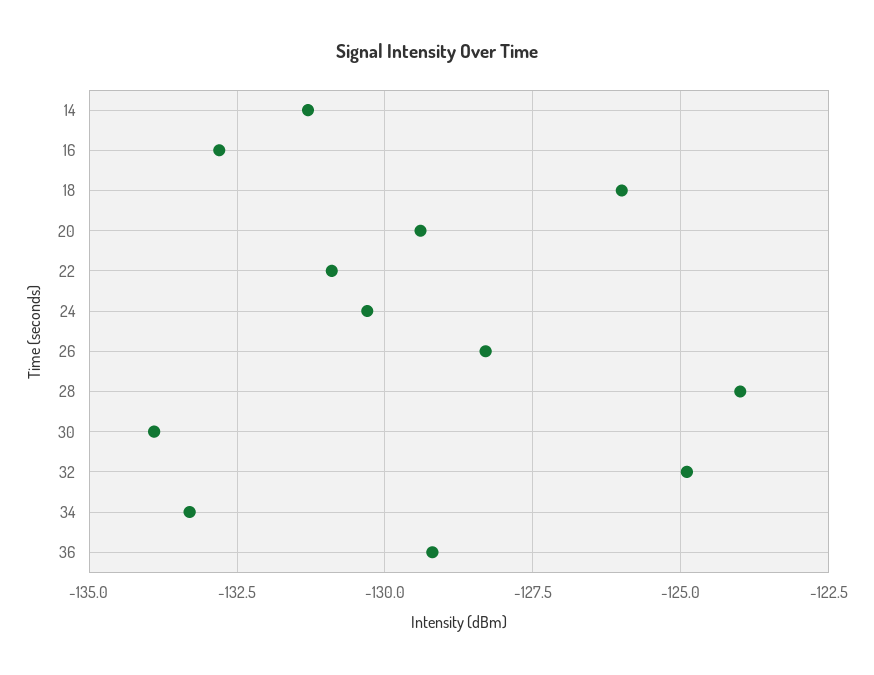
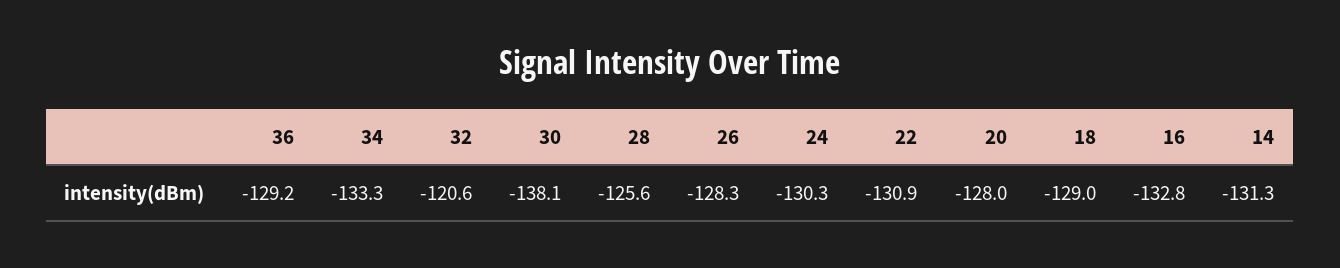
18: -126 -> -129
20: -129.5 -> -128
28: -124 -> -125.6
30: -134 -> -138.1
32: -125 -> -120.6

